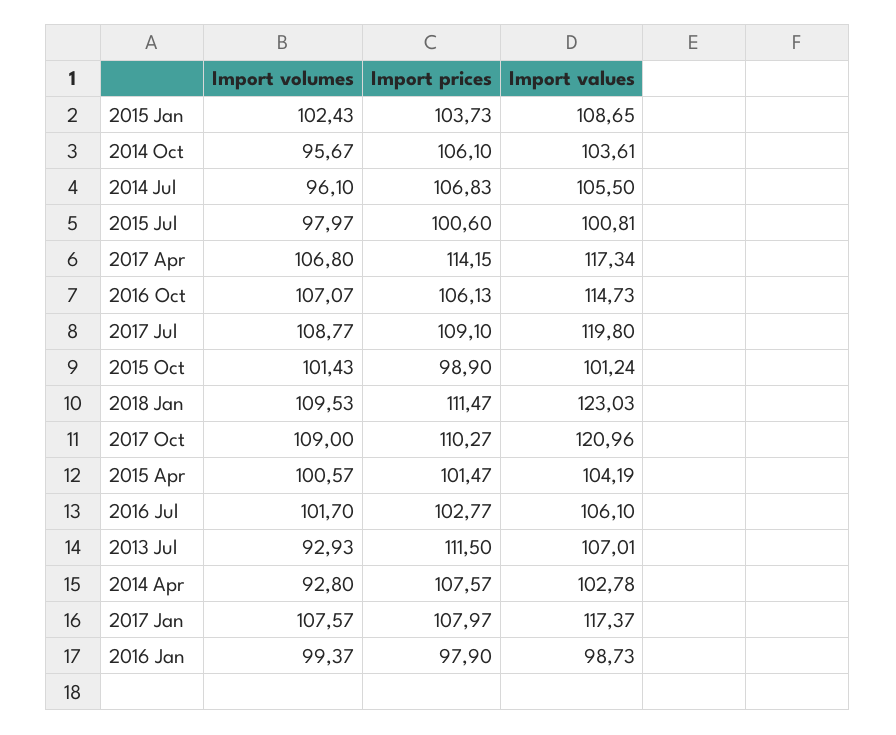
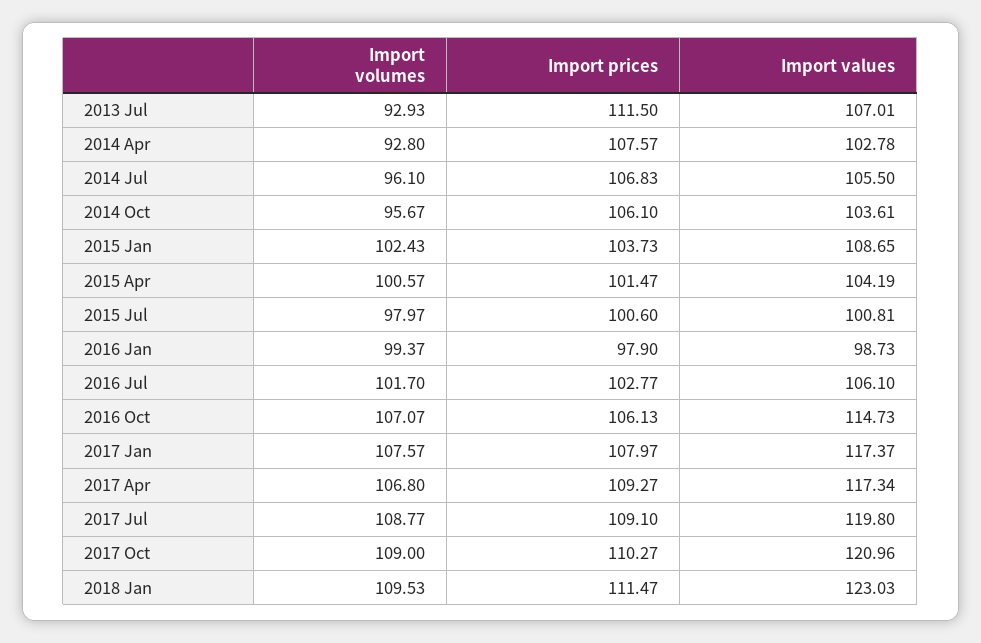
Import prices, 2017 Apr: 114.15 -> 109.27
Import volumes, 2015 Oct: 101.43 -> none
Import prices, 2015 Oct: 98.9 -> none
Import values, 2015 Oct: 101.24 -> none

